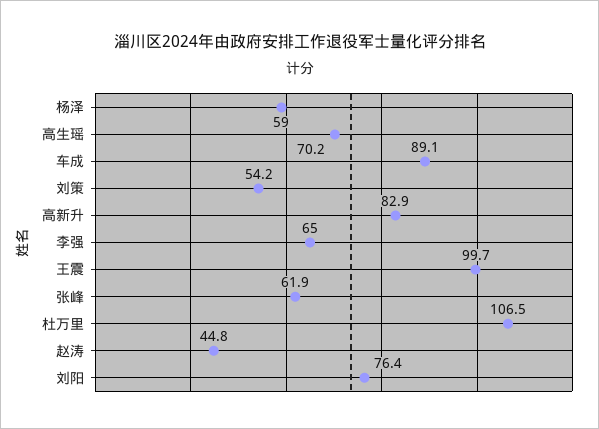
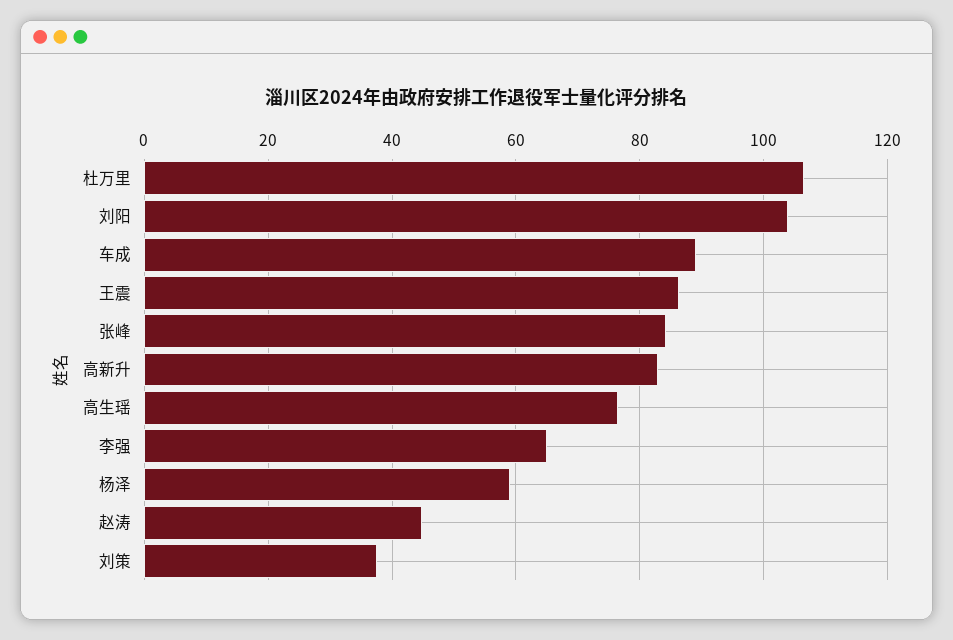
高生瑶: 70.2 -> 76
刘策: 54.2 -> 38
王震: 99.7 -> 86
张峰: 61.9 -> 84
刘阳: 76.4 -> 104

